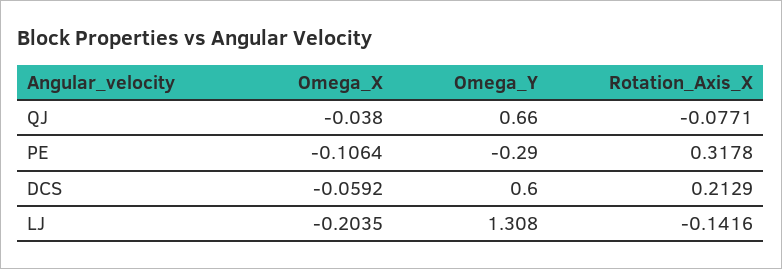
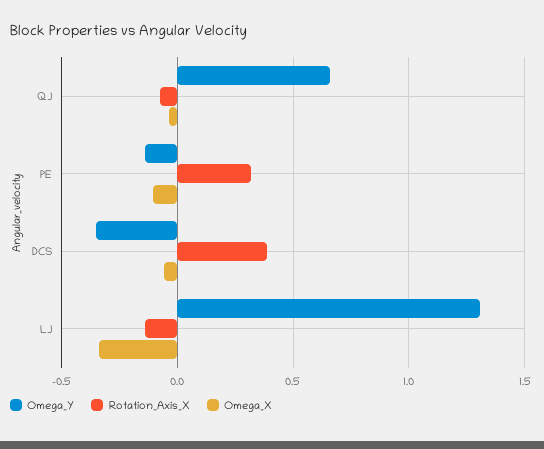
Omega_Y, PE: -0.29 -> -0.15
Omega_Y, DCS: 0.6 -> -0.35
Rotation_Axis_X, DCS: 0.2129 -> 0.4
Omega_X, LJ: -0.2035 -> -0.35

